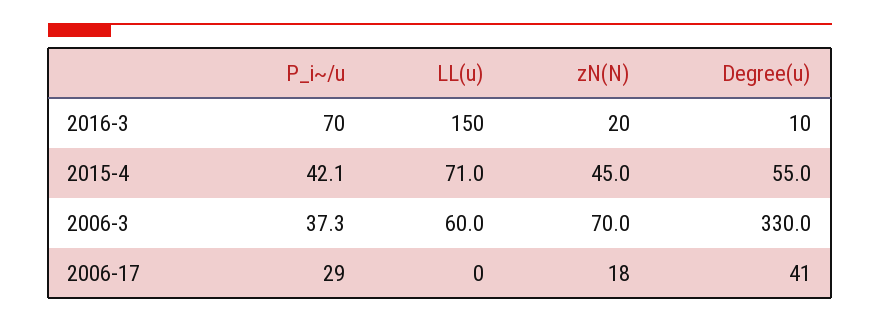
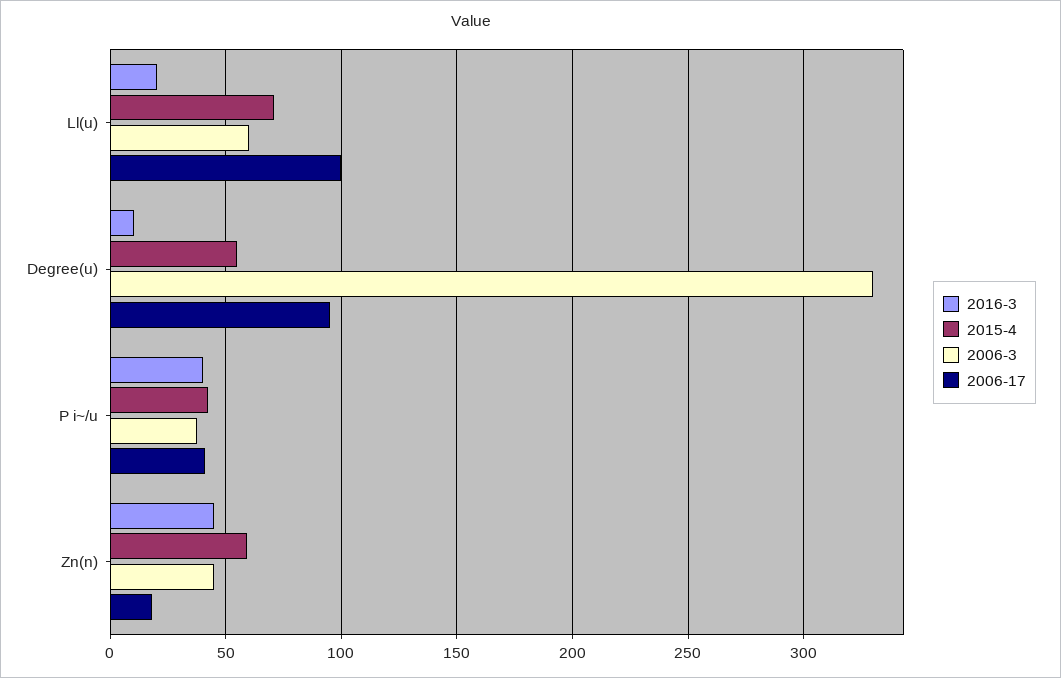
2016-3, P_i~/u: 70 -> 40
2016-3, LL(u): 150 -> 20
2016-3, zN(N): 20 -> 45
2015-4, zN(N): 45 -> 60
2006-3, zN(N): 70 -> 45
2006-17, P_i~/u: 29 -> 40
2006-17, LL(u): 0 -> 100
2006-17, Degree(u): 41 -> 95

